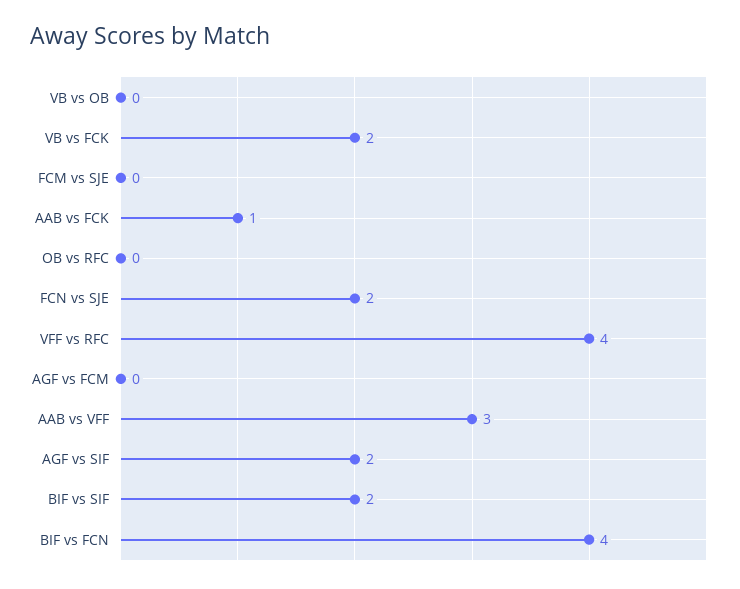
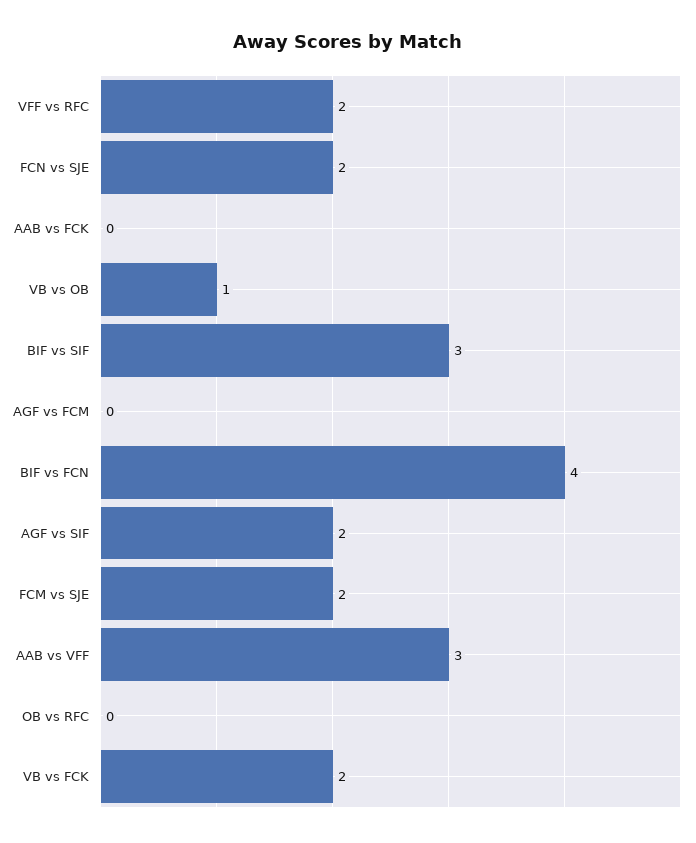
VB vs OB: 0 -> 1
FCM vs SJE: 0 -> 2
AAB vs FCK: 1 -> 0
VFF vs RFC: 4 -> 2
BIF vs SIF: 2 -> 3

